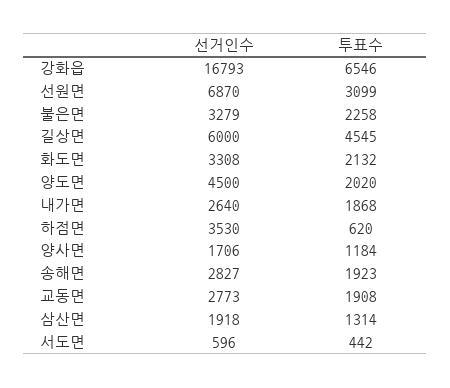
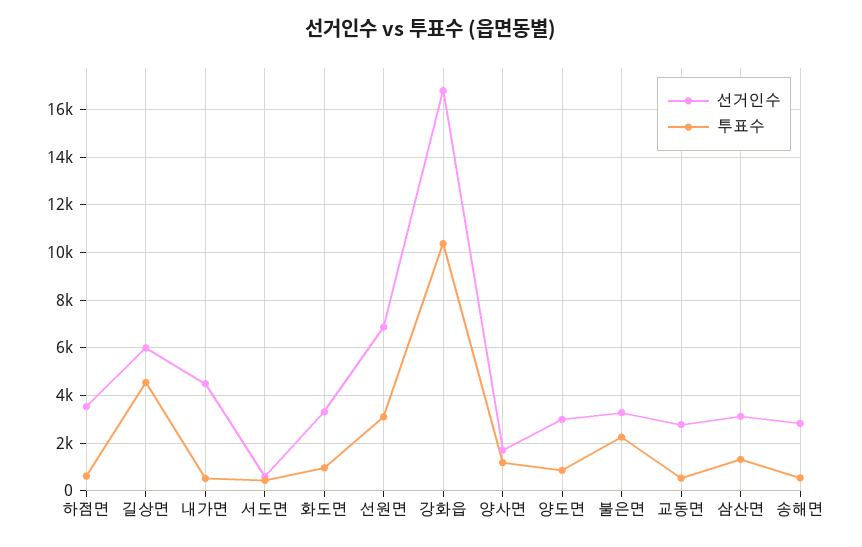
투표수, 강화읍: 6546 -> 10500
투표수, 화도면: 2132 -> 1000
선거인수, 양도면: 4500 -> 3000
투표수, 양도면: 2020 -> 1000
선거인수, 내가면: 2640 -> 4500
투표수, 내가면: 1868 -> 500
투표수, 송해면: 1923 -> 500
투표수, 교동면: 1908 -> 500
선거인수, 삼산면: 1918 -> 3000

